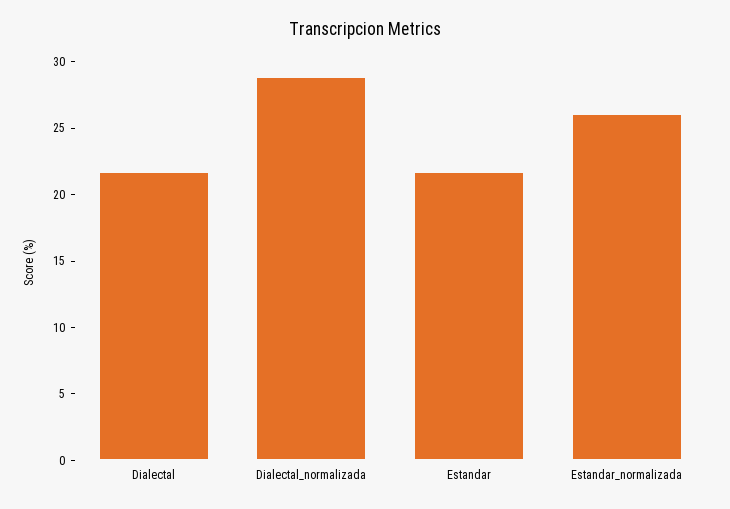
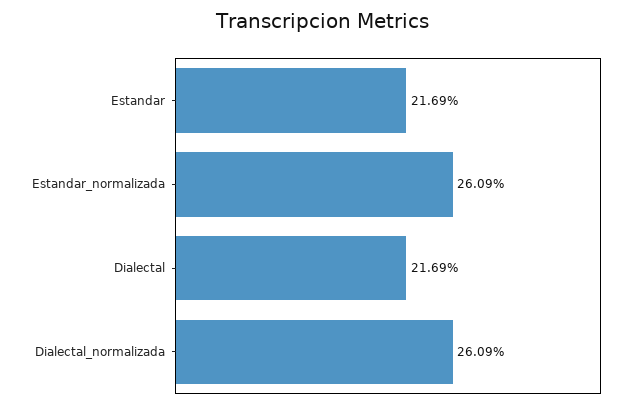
Dialectal_normalizada: 29 -> 26.09

